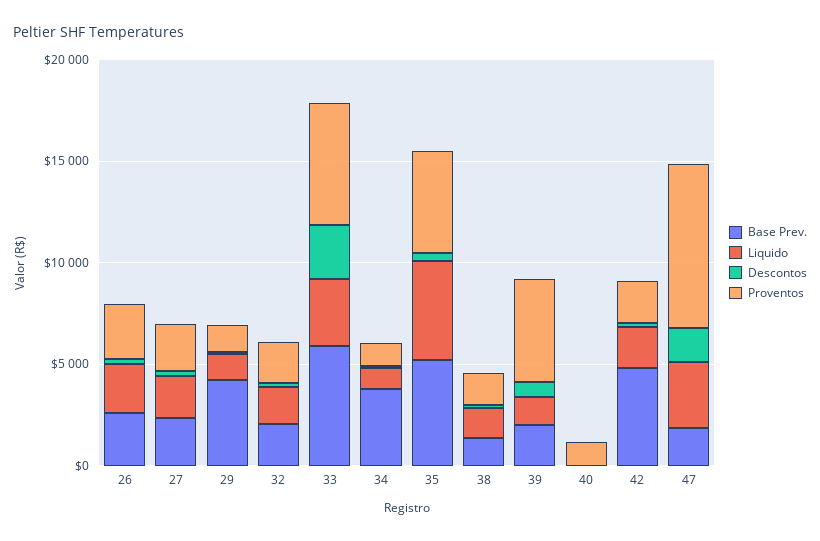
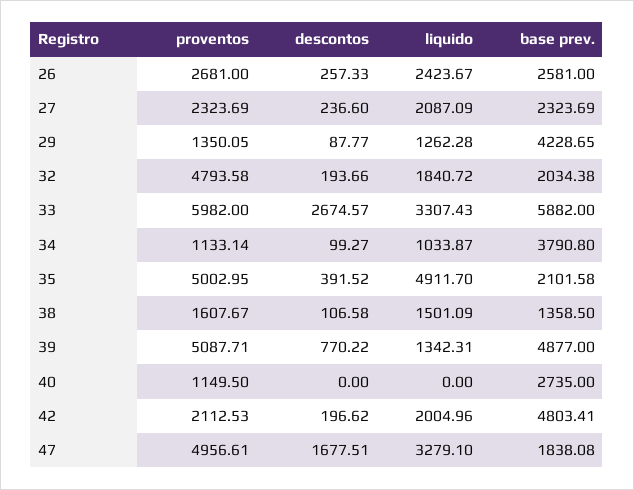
Proventos, 32: 2000 -> 4793.58
Base Prev., 35: 5000 -> 2101.58
Base Prev., 39: 2000 -> 4877
Base Prev., 40: 0 -> 2735
Proventos, 47: 8000 -> 4956.61

